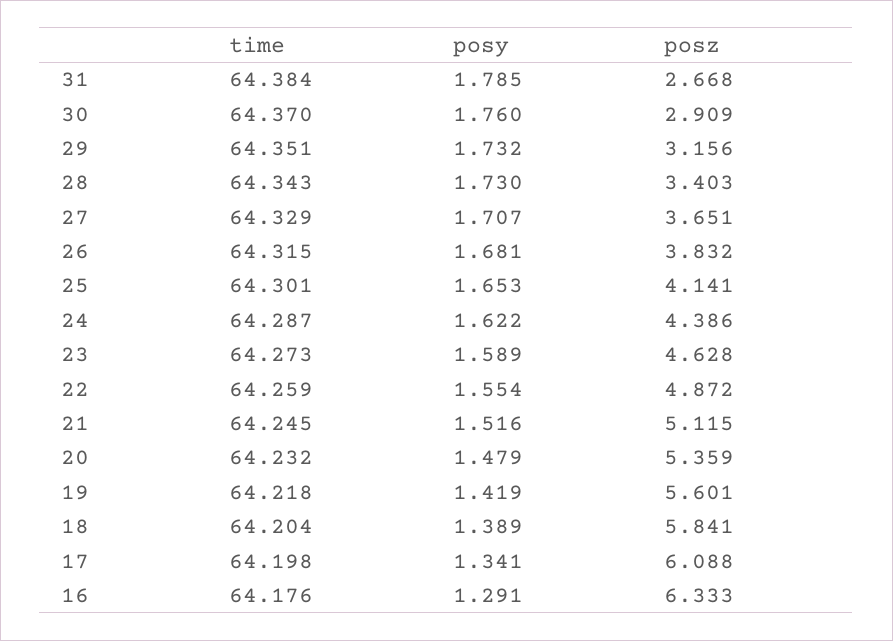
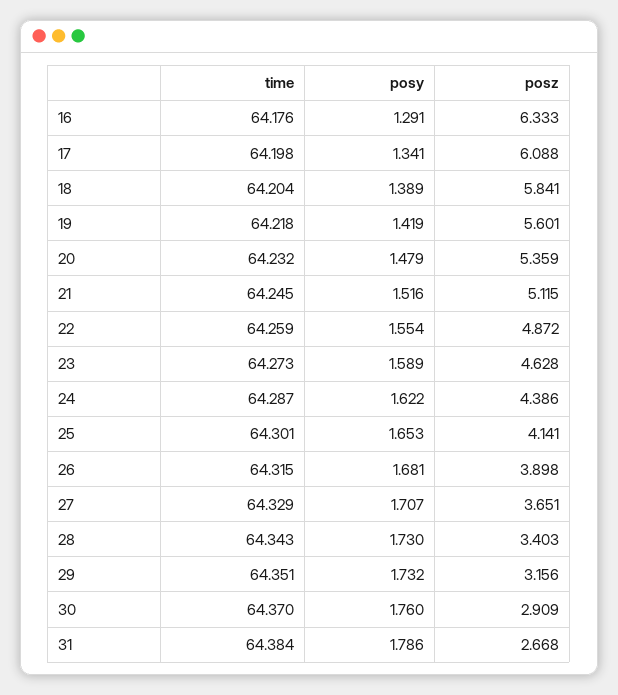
posy, 31: 1.785 -> 1.786
posz, 26: 3.832 -> 3.898

